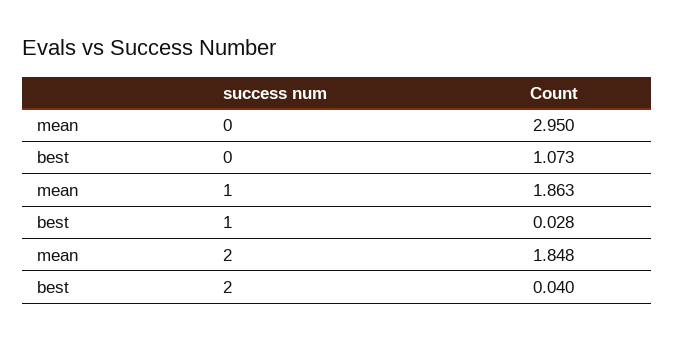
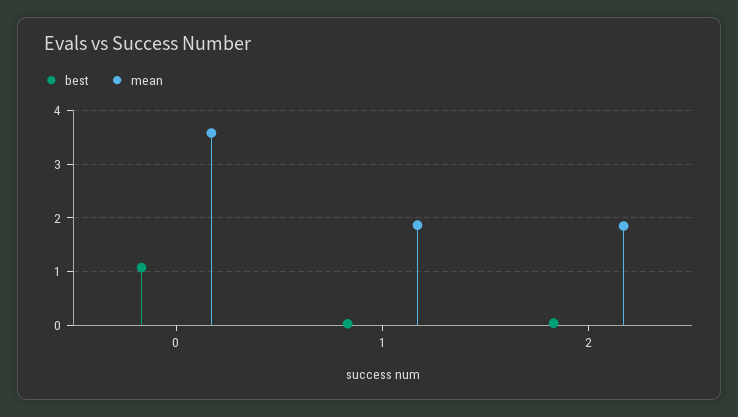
mean, 0: 2.95 -> 3.6

